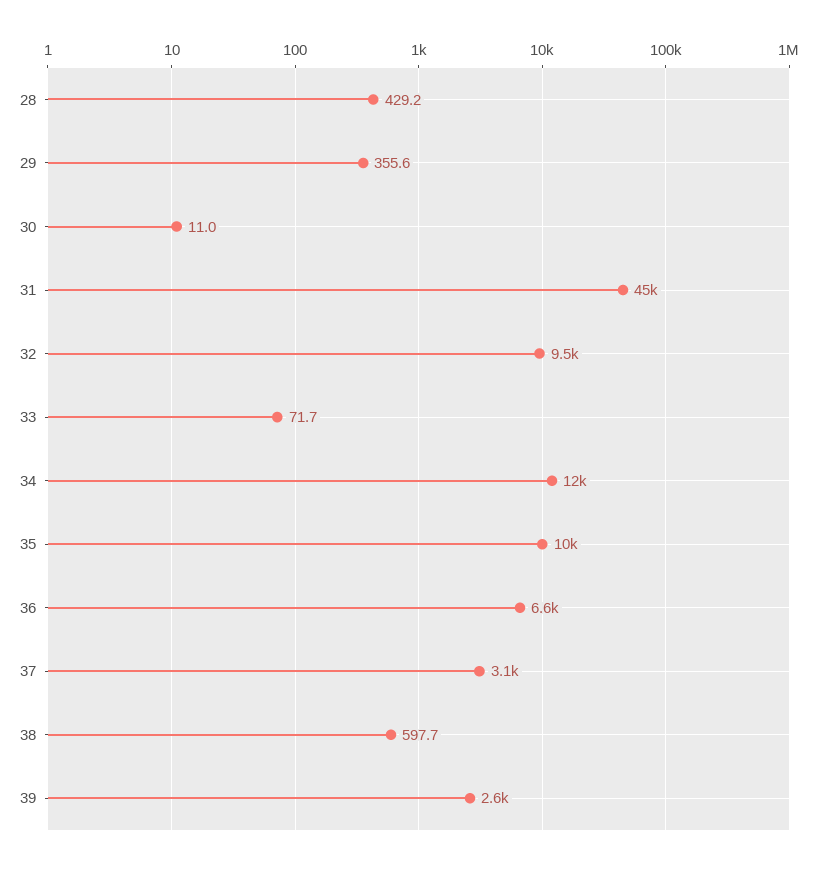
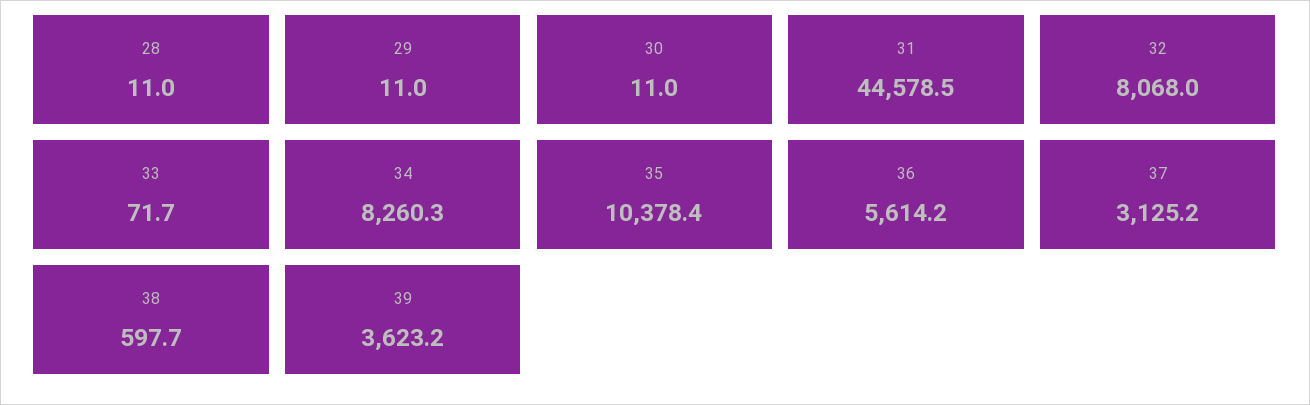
28: 429.2 -> 11
29: 355.6 -> 11
32: 9500 -> 8068
34: 12000 -> 8260.3
36: 6600 -> 5614.2
39: 2600 -> 3623.2

